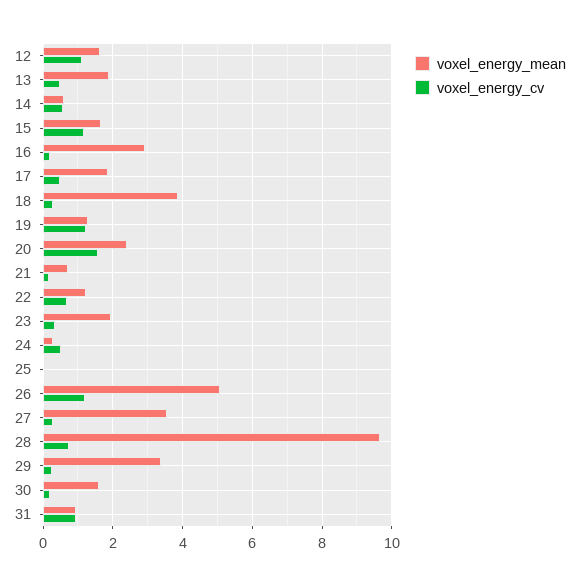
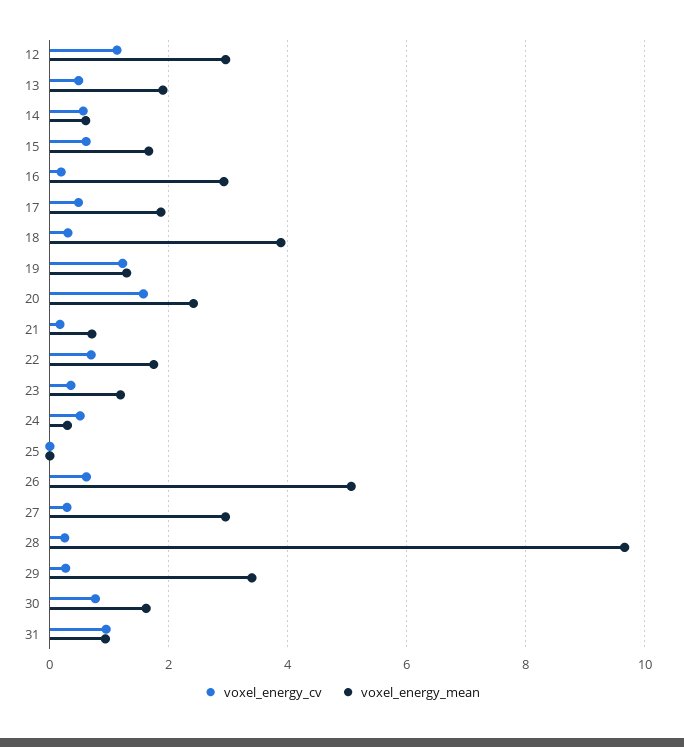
voxel_energy_mean, 12: 1.6 -> 3
voxel_energy_cv, 15: 1.2 -> 0.6
voxel_energy_mean, 22: 1.2 -> 1.8
voxel_energy_mean, 23: 2 -> 1.2
voxel_energy_cv, 26: 1.2 -> 0.6
voxel_energy_mean, 27: 3.6 -> 3
voxel_energy_cv, 28: 0.8 -> 0.2
voxel_energy_cv, 30: 0.2 -> 0.8

